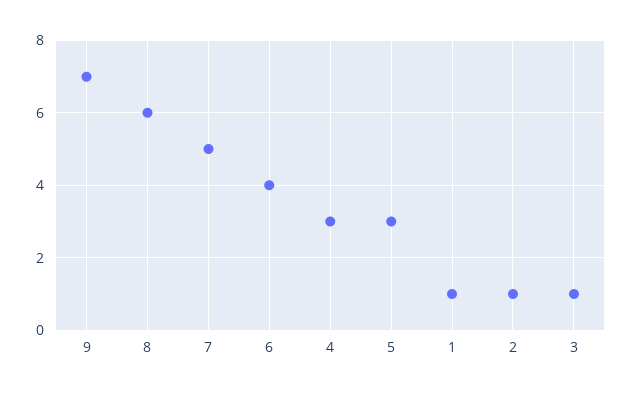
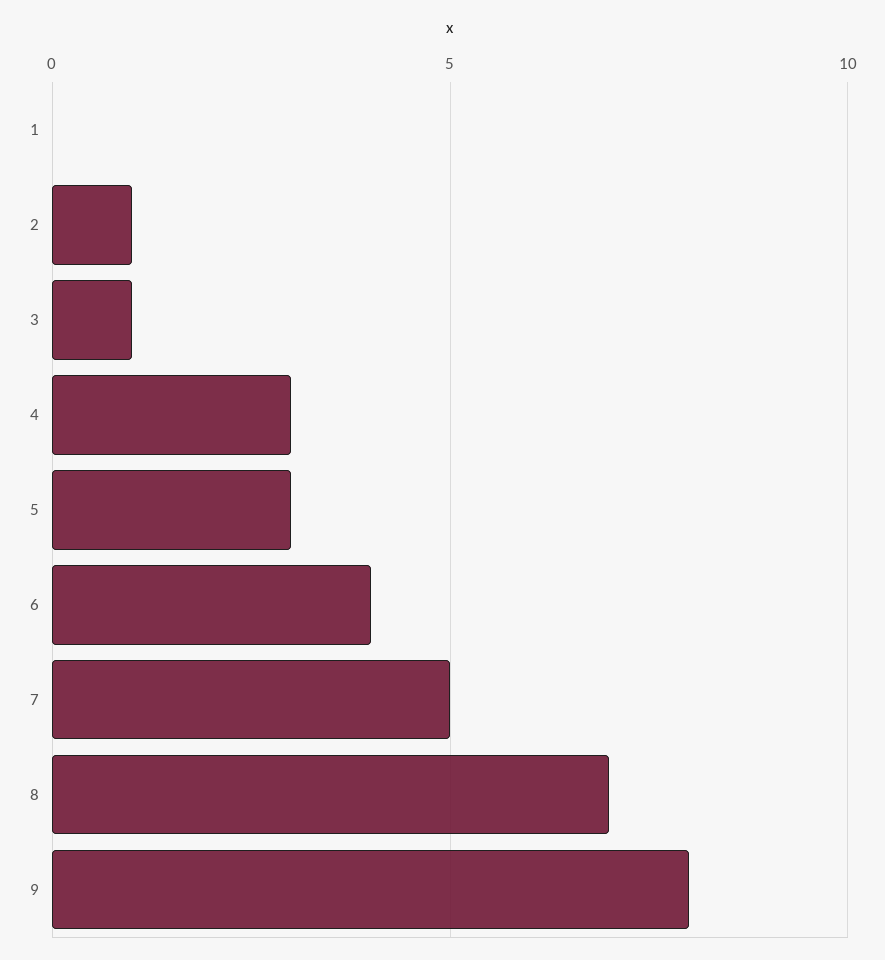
9: 7 -> 8
8: 6 -> 7
1: 1 -> 0

